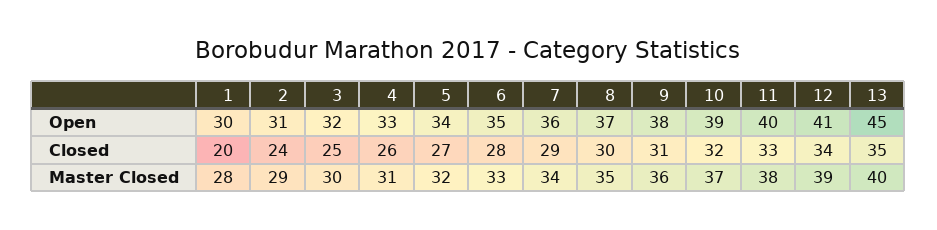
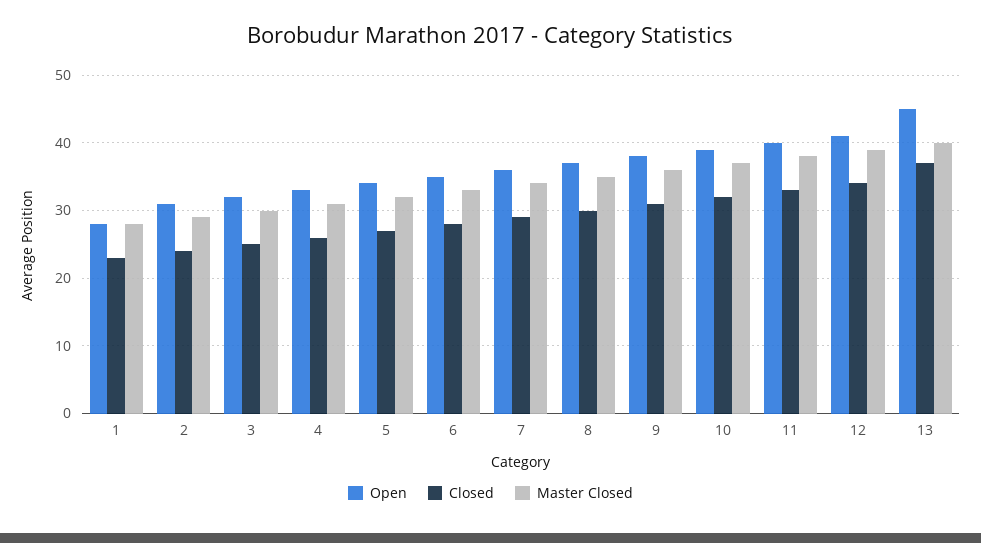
Open, 1: 30 -> 28
Closed, 1: 20 -> 23
Closed, 13: 35 -> 37

